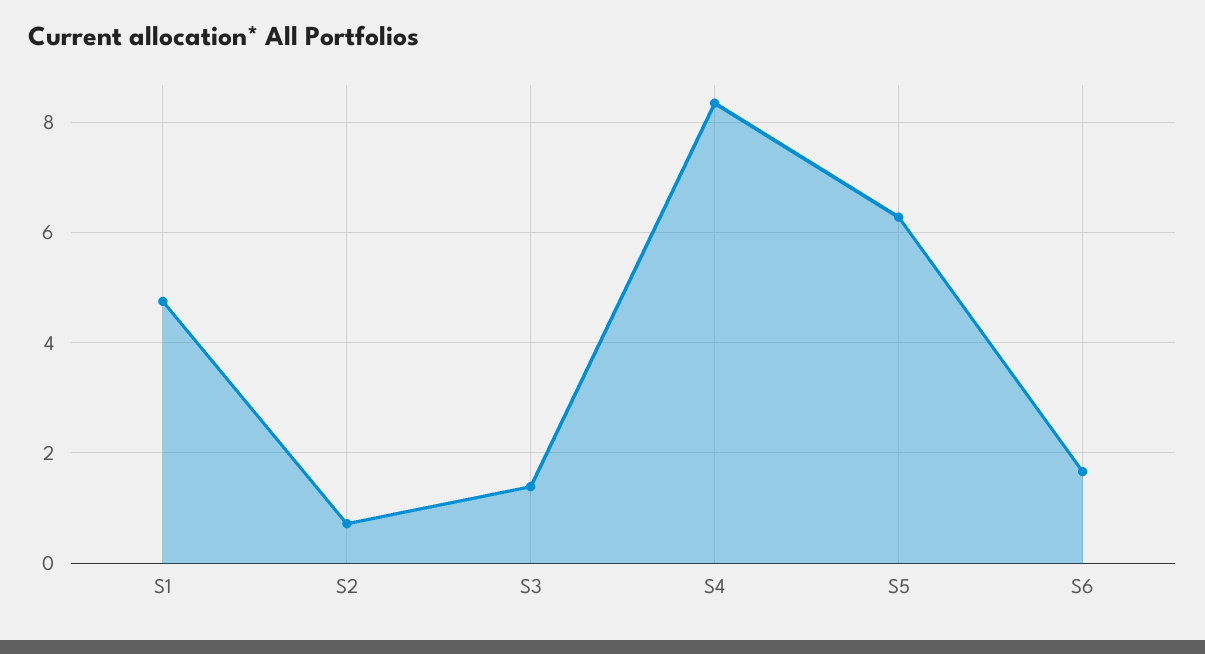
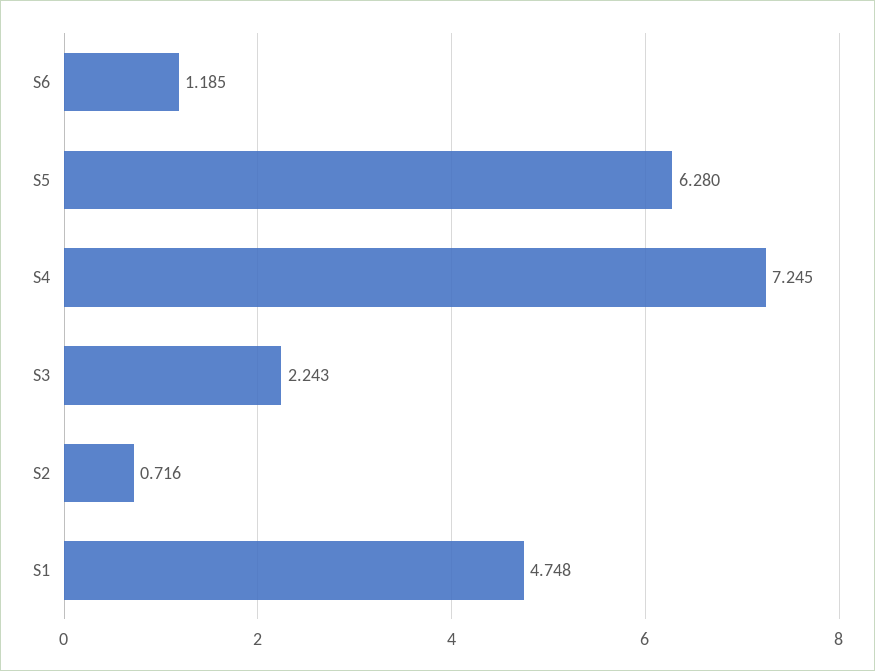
S3: 1.4 -> 2.243
S4: 8.4 -> 7.245
S6: 1.6 -> 1.185

